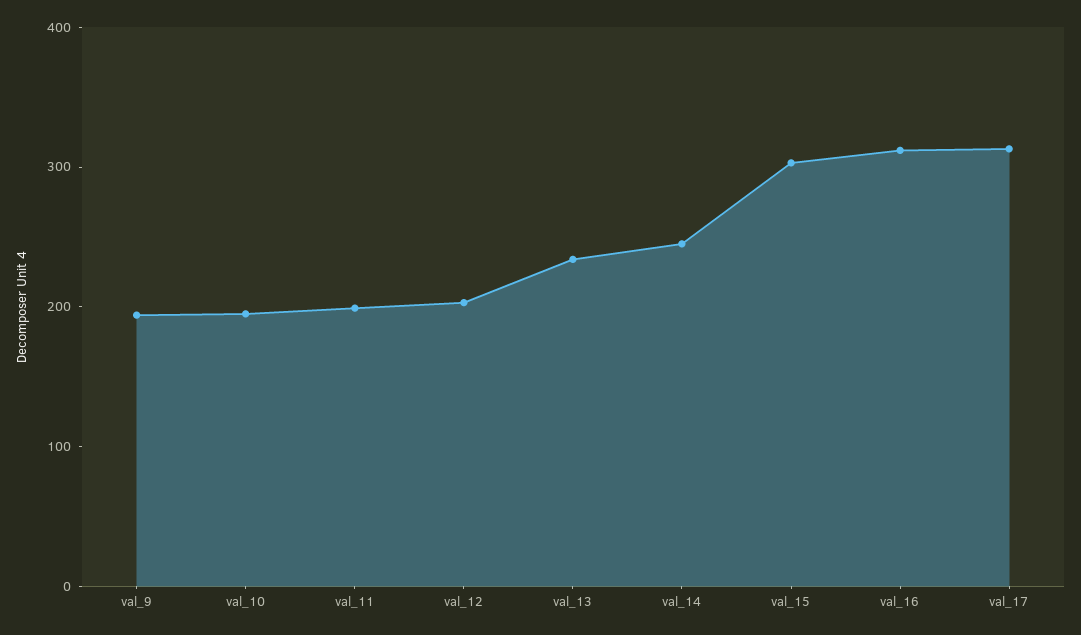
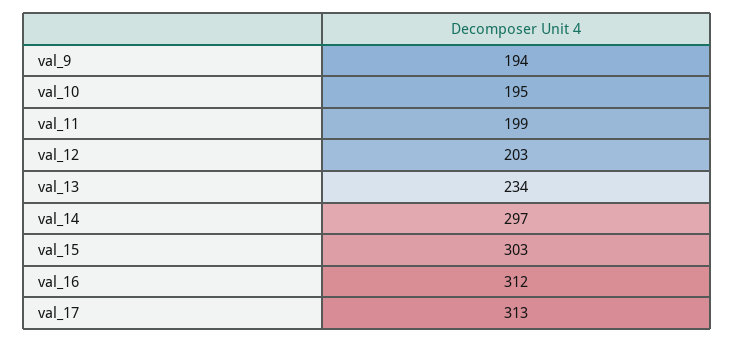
val_14: 240 -> 297

